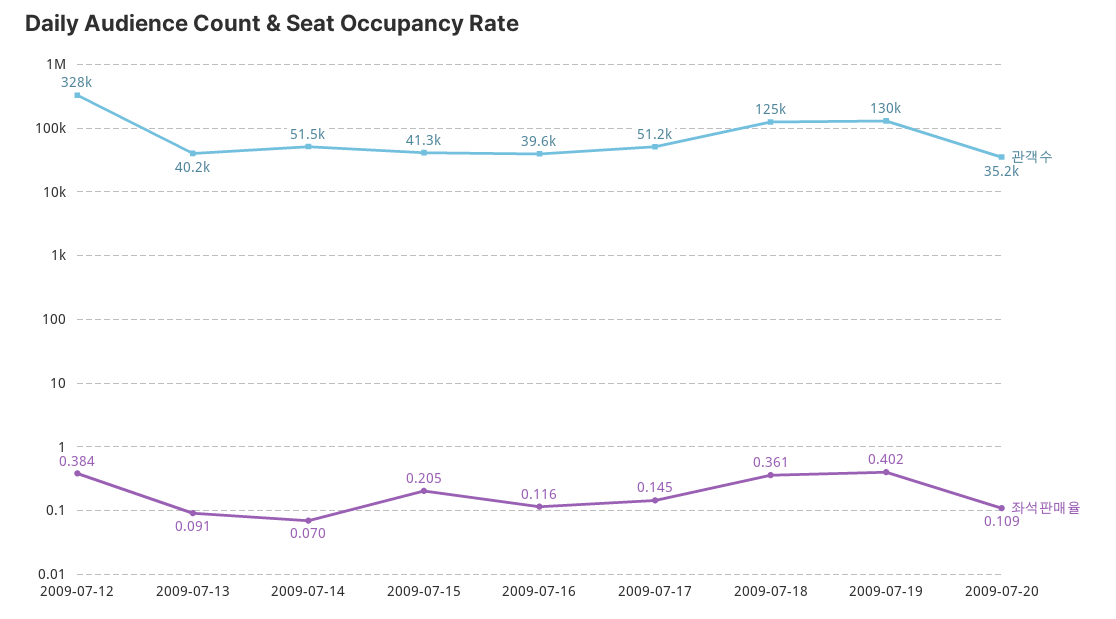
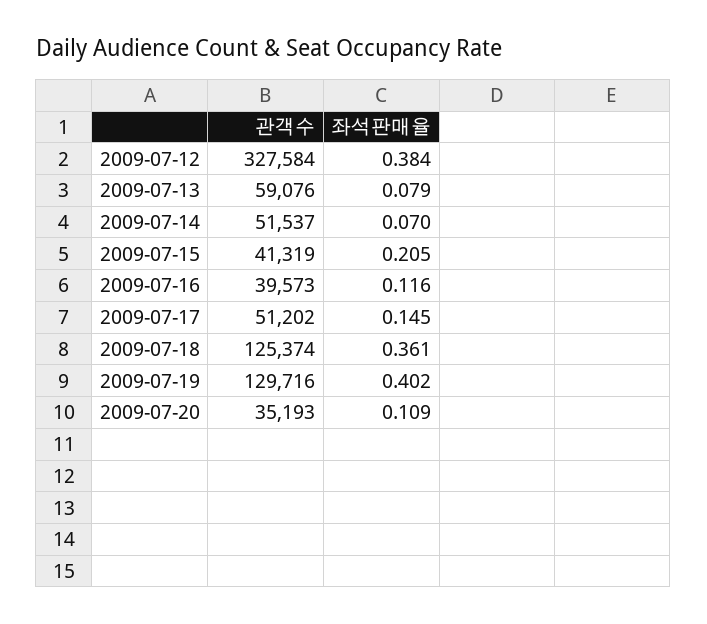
관객수, 2009-07-13: 40200 -> 59076
좌석판매율, 2009-07-13: 0.091 -> 0.079

